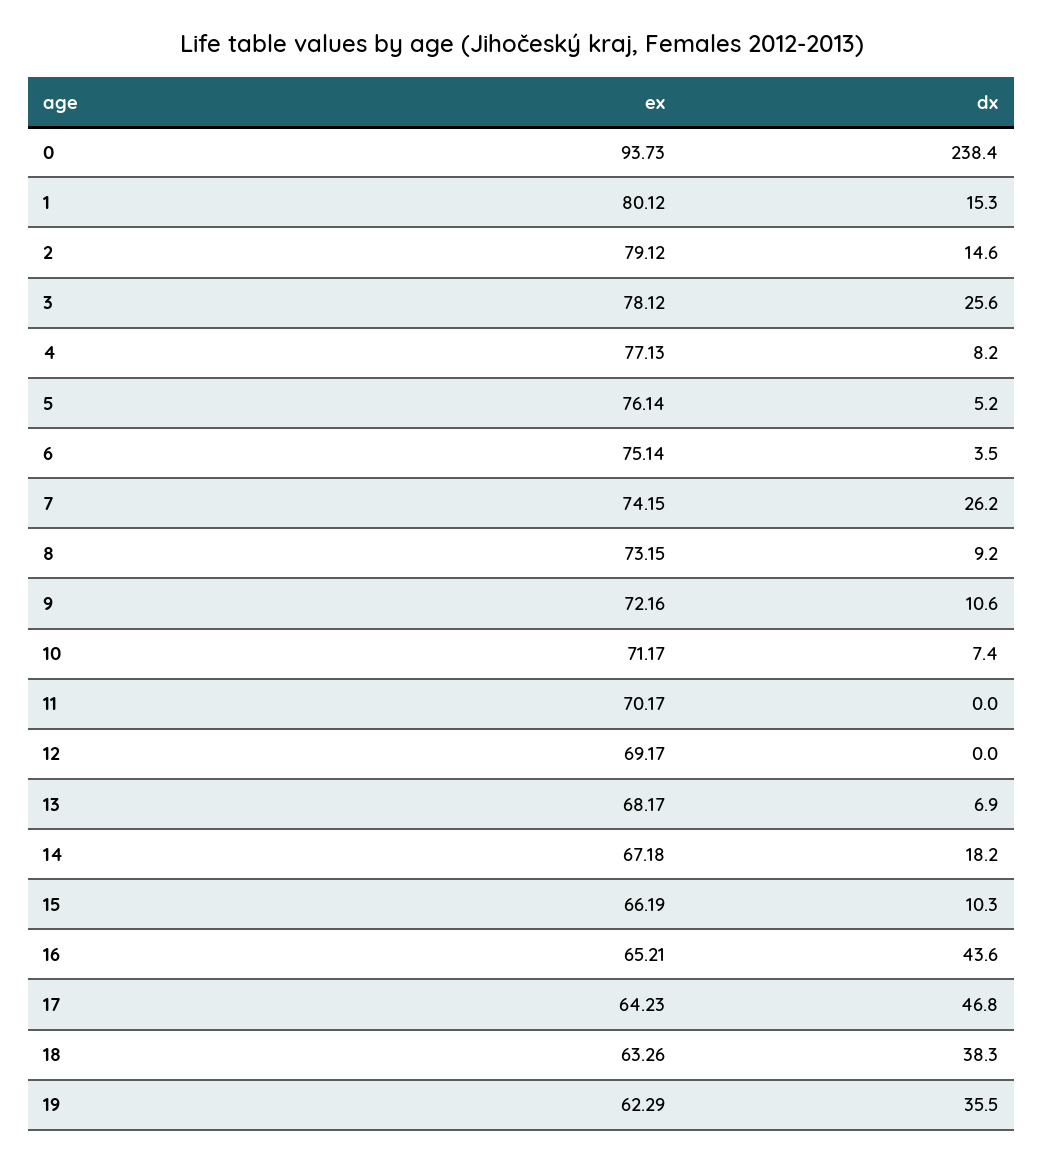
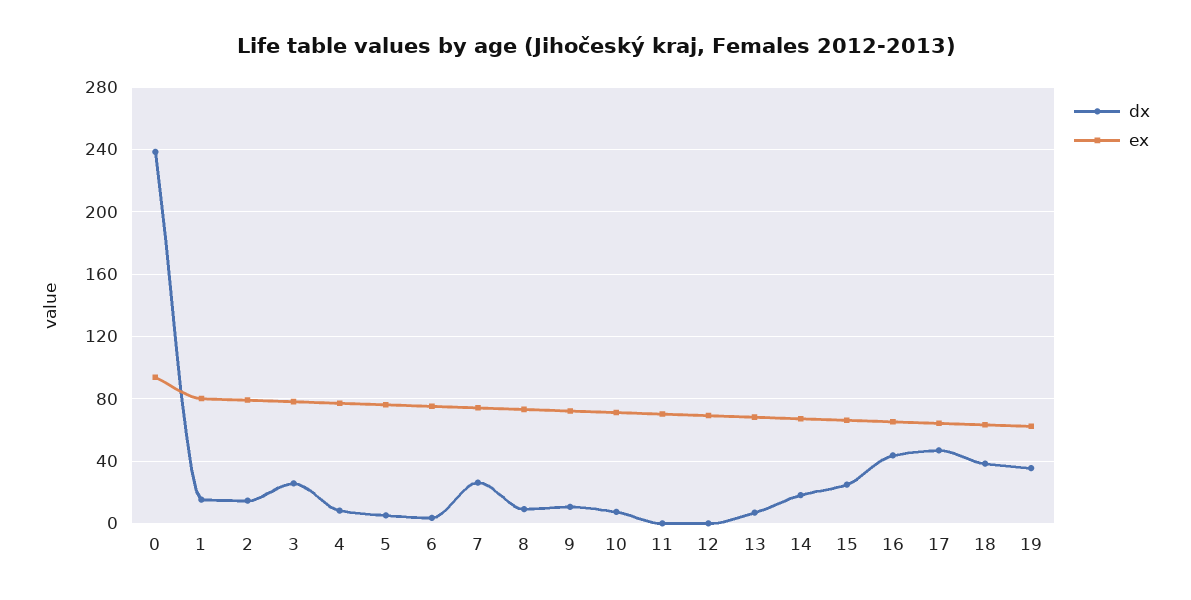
dx, 15: 10.3 -> 25

